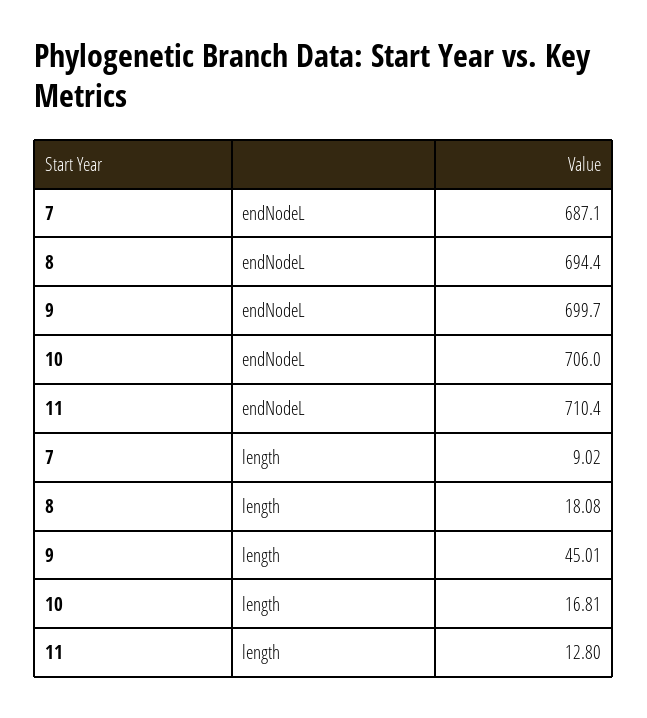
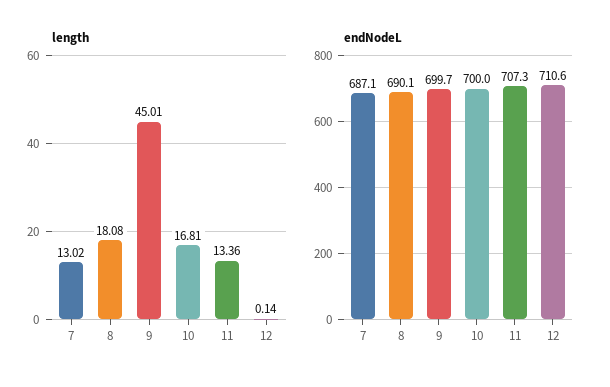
endNodeL, 8: 694.4 -> 690.1
endNodeL, 10: 706 -> 700
endNodeL, 11: 710.4 -> 707.3
length, 7: 9.02 -> 13.02
length, 11: 12.8 -> 13.36
length, 12: none -> 0.14
endNodeL, 12: none -> 710.6

